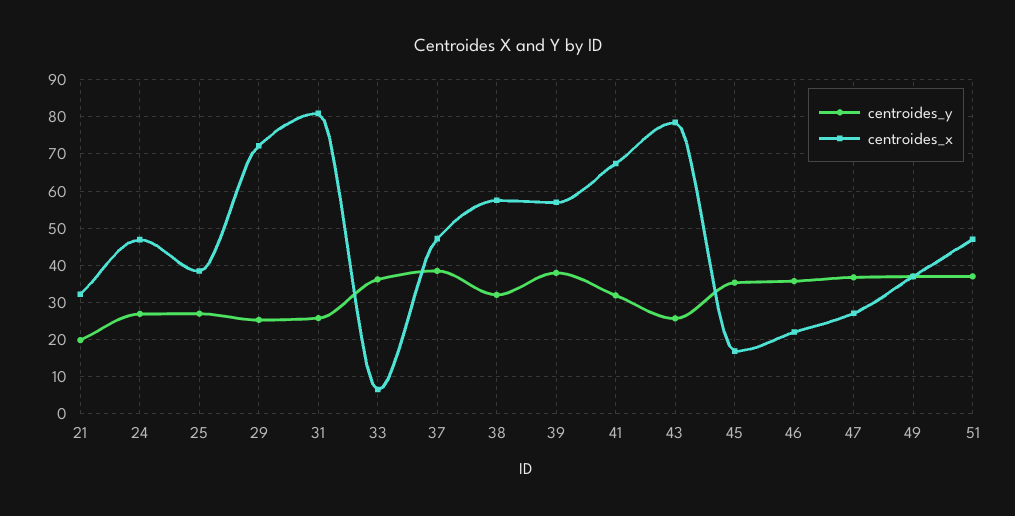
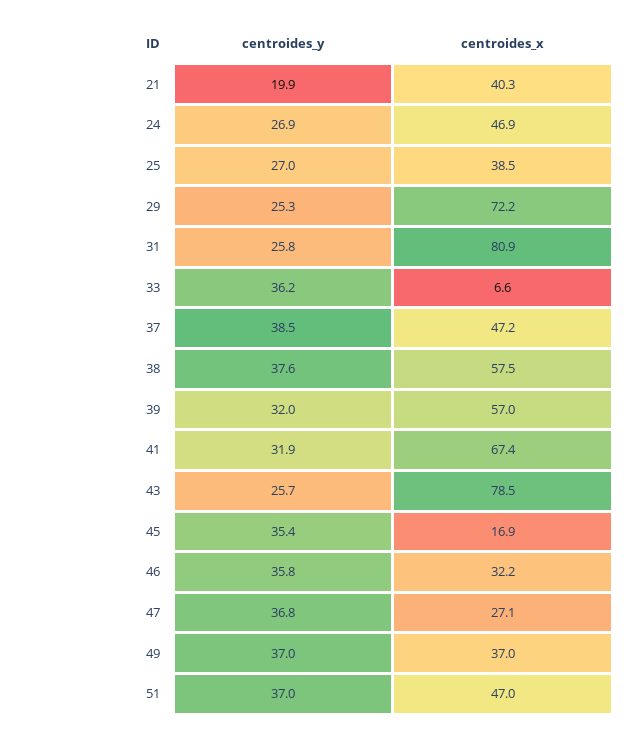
centroides_x, 21: 32 -> 40.3
centroides_y, 38: 32 -> 37.6
centroides_y, 39: 38 -> 32
centroides_x, 46: 22 -> 32.2

